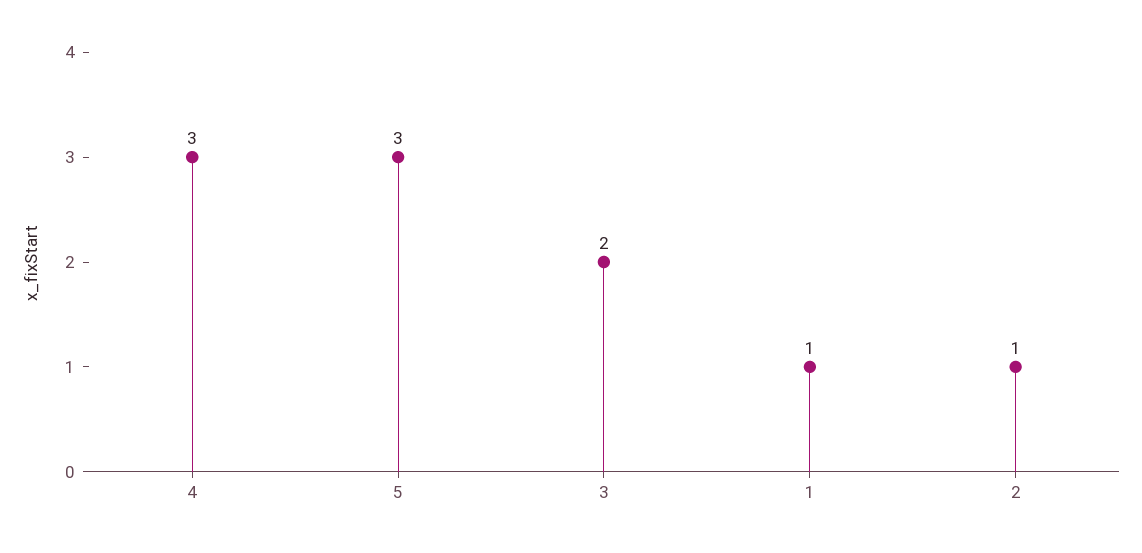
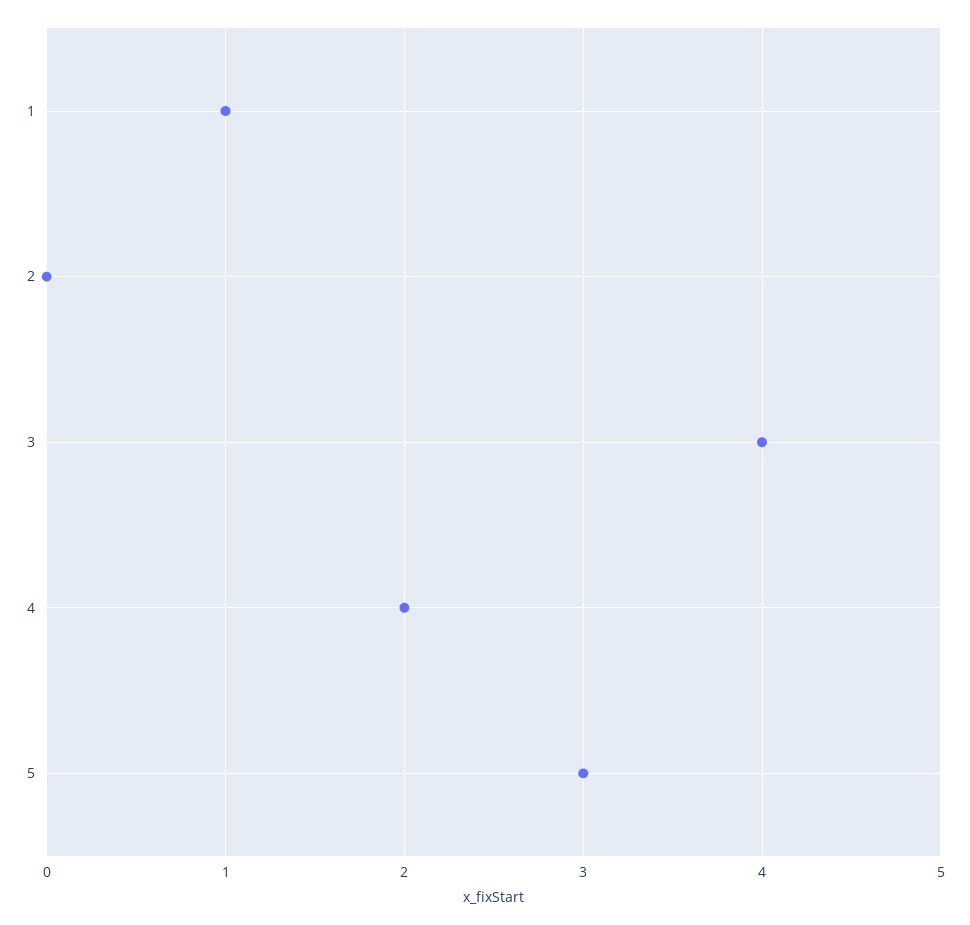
4: 3 -> 2
3: 2 -> 4
2: 1 -> 0

